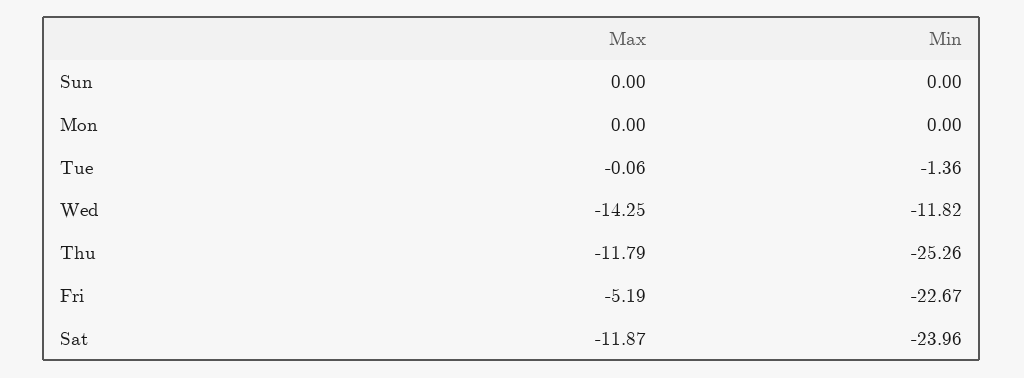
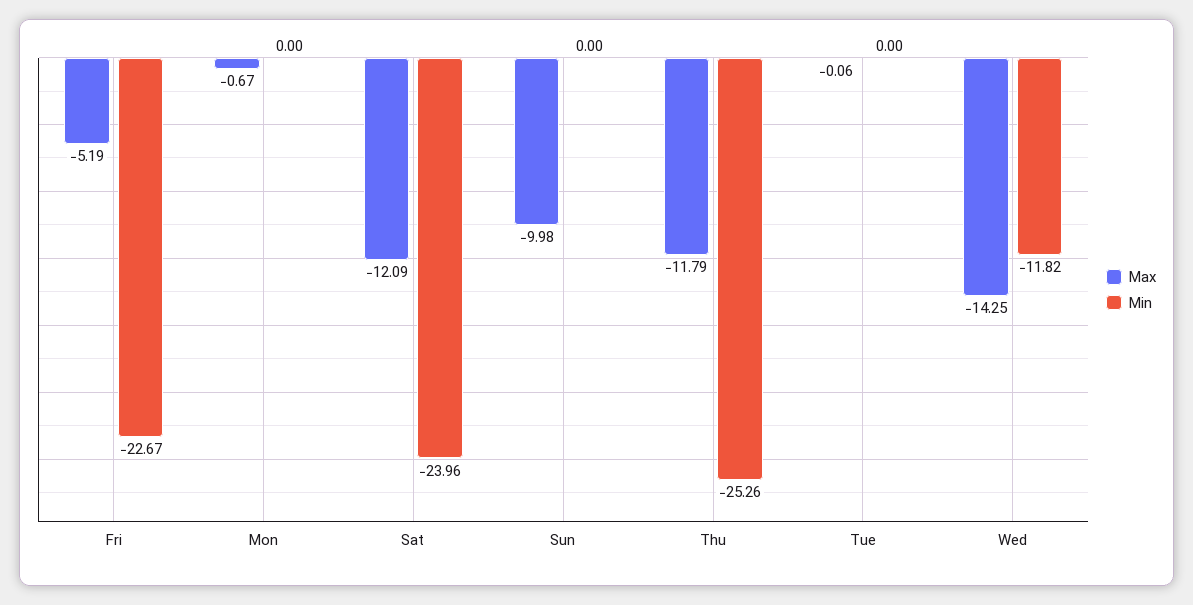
Max, Sun: 0 -> -9.98
Max, Mon: 0 -> -0.67
Min, Tue: -1.36 -> 0
Max, Sat: -11.87 -> -12.09

